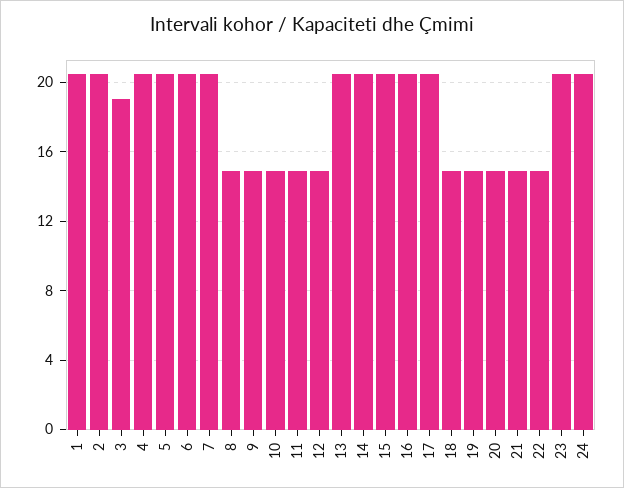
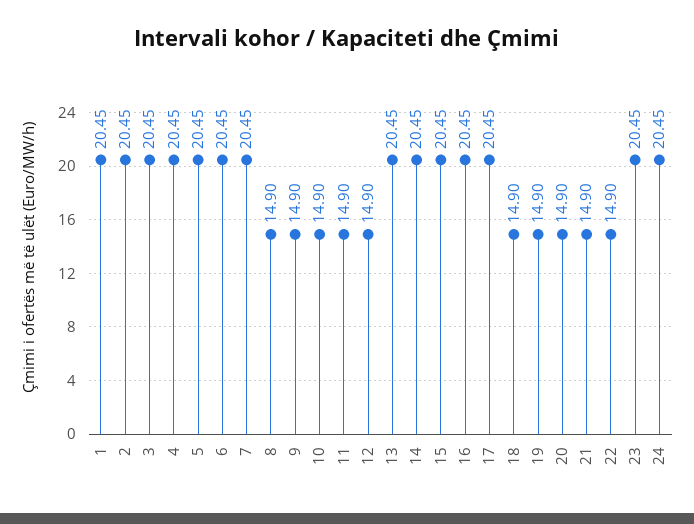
3: 19 -> 20.45

